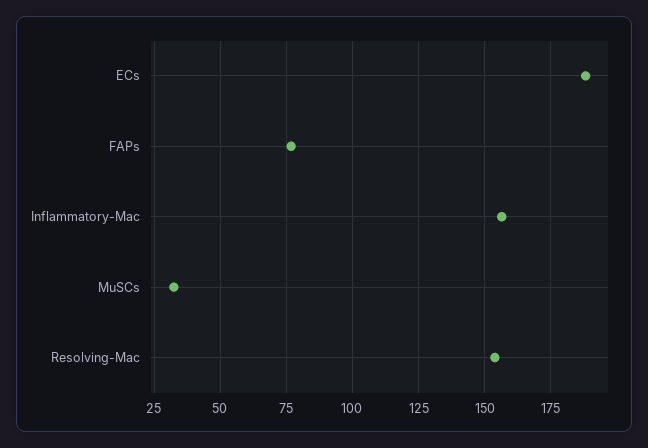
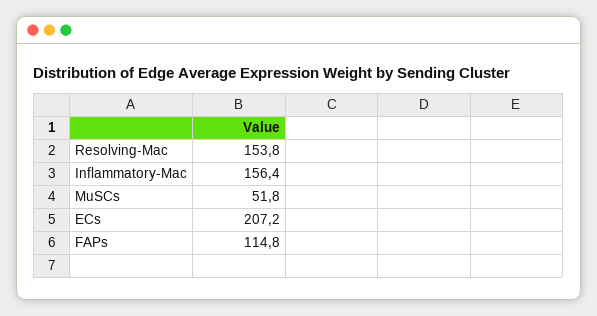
ECs: 187.5 -> 207.2
FAPs: 77.5 -> 114.8
MuSCs: 32.5 -> 51.8

